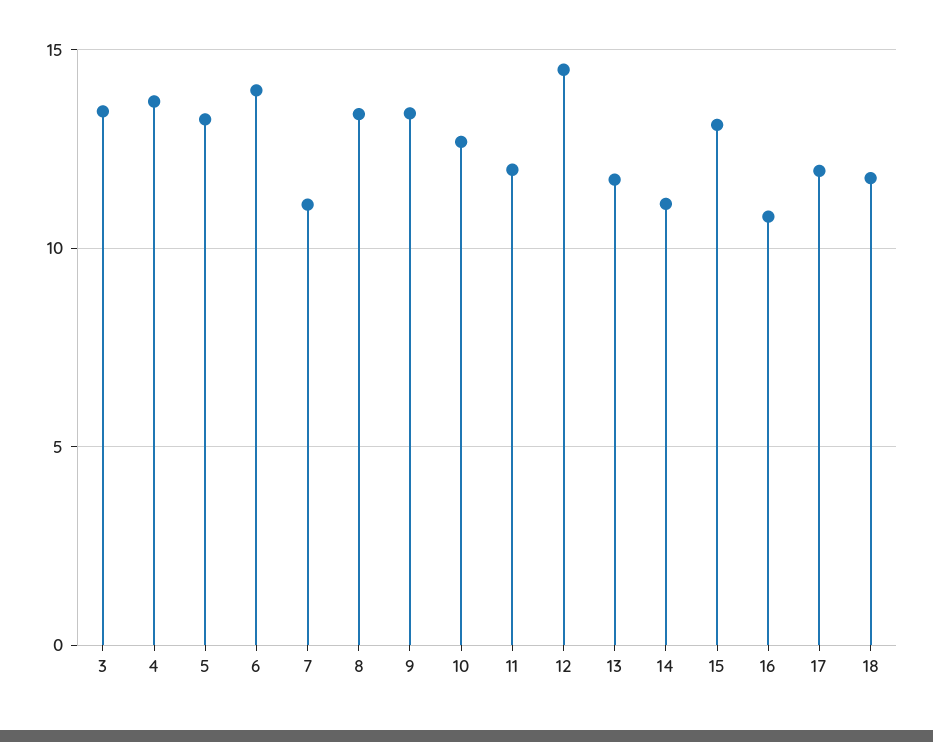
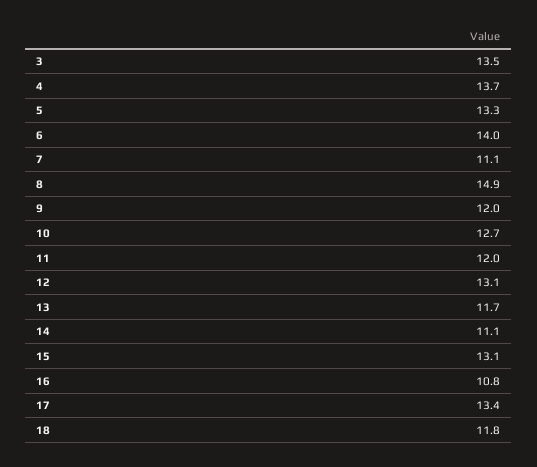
8: 13.5 -> 14.9
9: 13.5 -> 12
12: 14.5 -> 13.1
17: 12 -> 13.4

